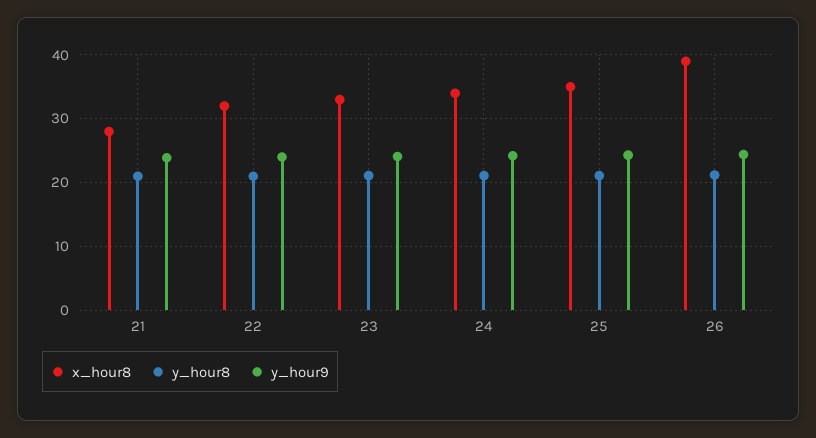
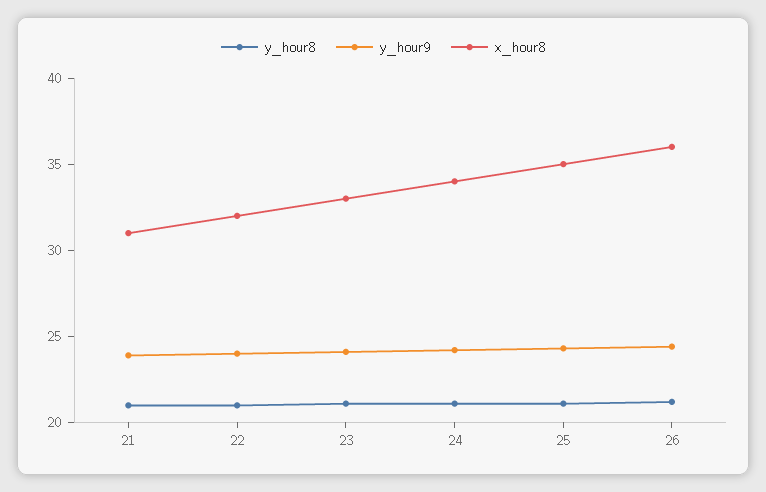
x_hour8, 21: 28 -> 31
x_hour8, 26: 39 -> 36

